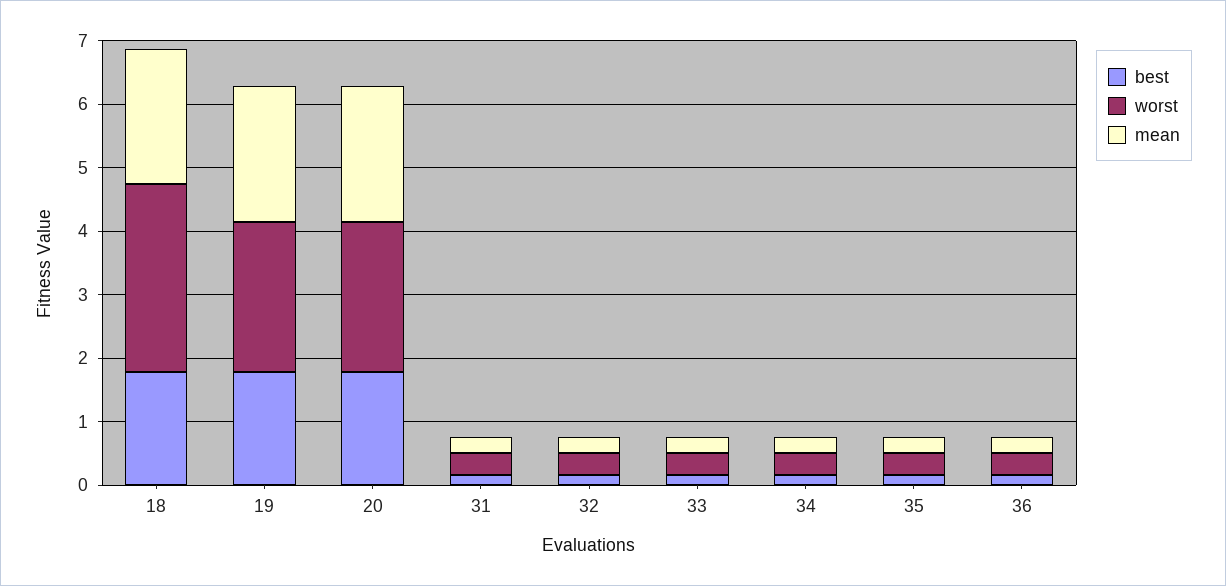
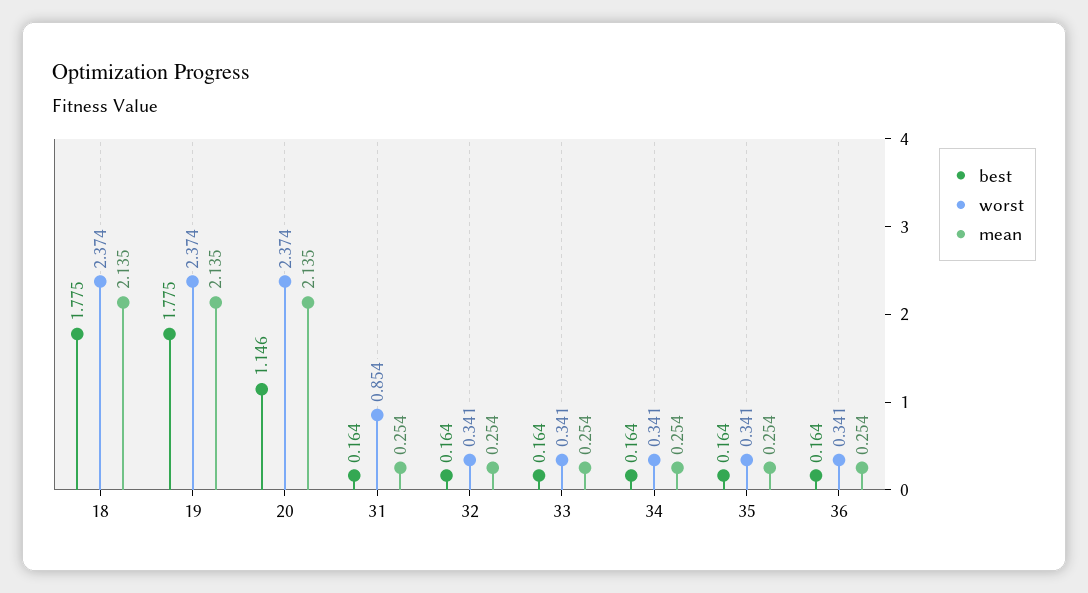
worst, 18: 3 -> 2.374
best, 20: 1.8 -> 1.146
worst, 31: 0.4 -> 0.854

